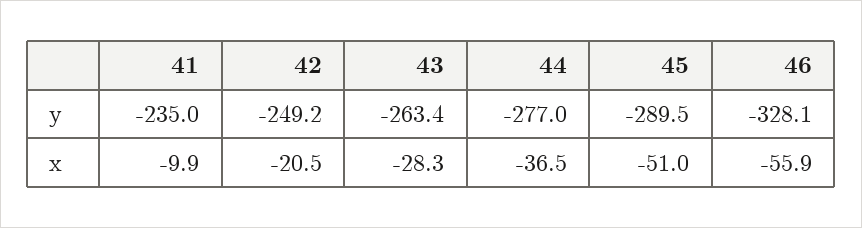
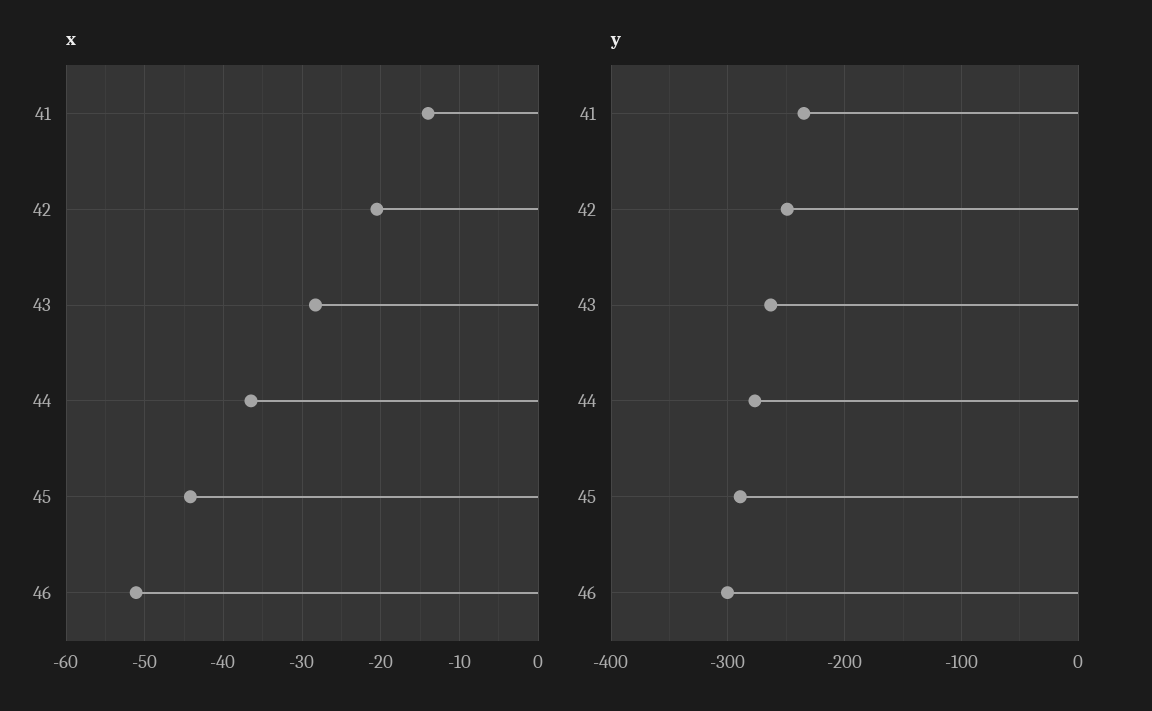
y, 46: -328.1 -> -300
x, 41: -9.9 -> -14
x, 45: -51 -> -44
x, 46: -55.9 -> -51

